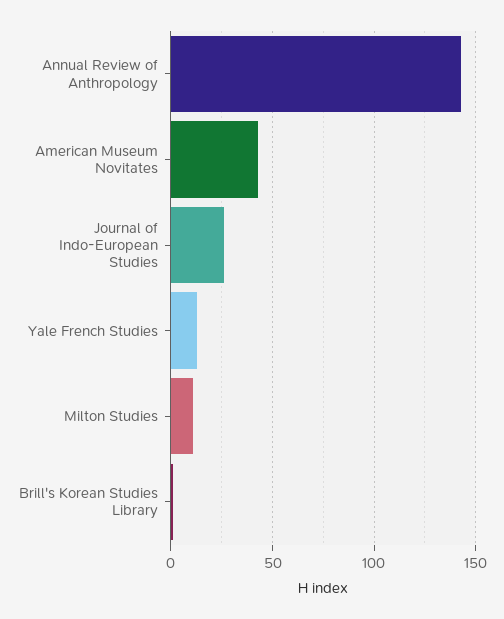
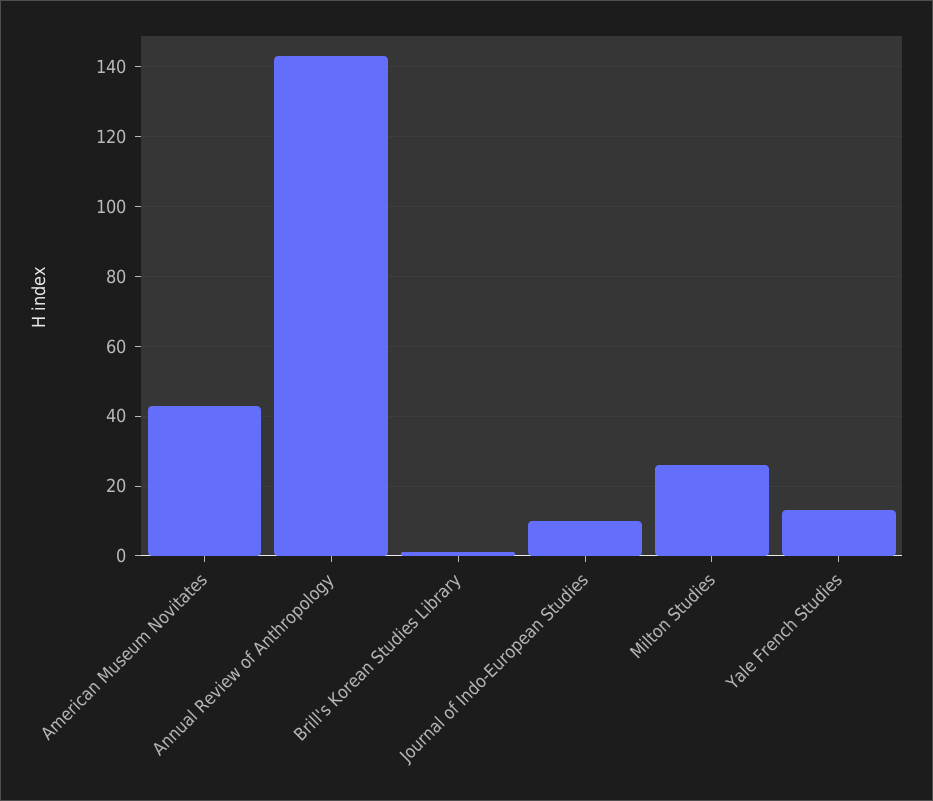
Journal of Indo-European Studies: 25 -> 10
Milton Studies: 10 -> 25

